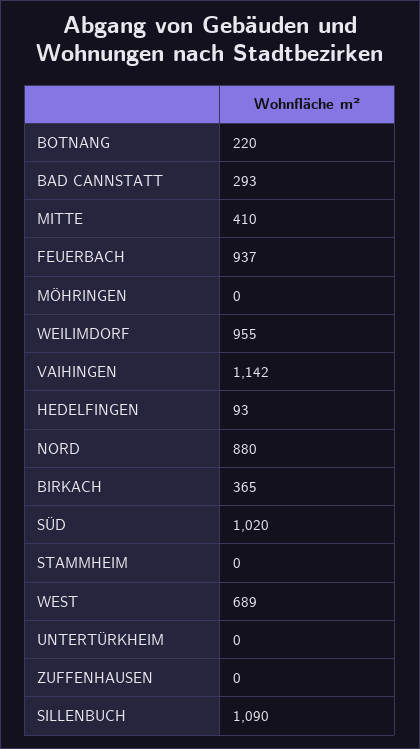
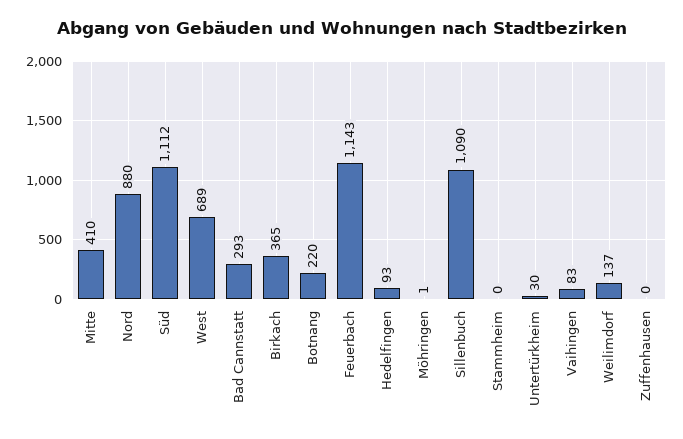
FEUERBACH: 937 -> 1143
MÖHRINGEN: 0 -> 1
WEILIMDORF: 955 -> 137
VAIHINGEN: 1142 -> 83
SÜD: 1020 -> 1112
UNTERTÜRKHEIM: 0 -> 30

